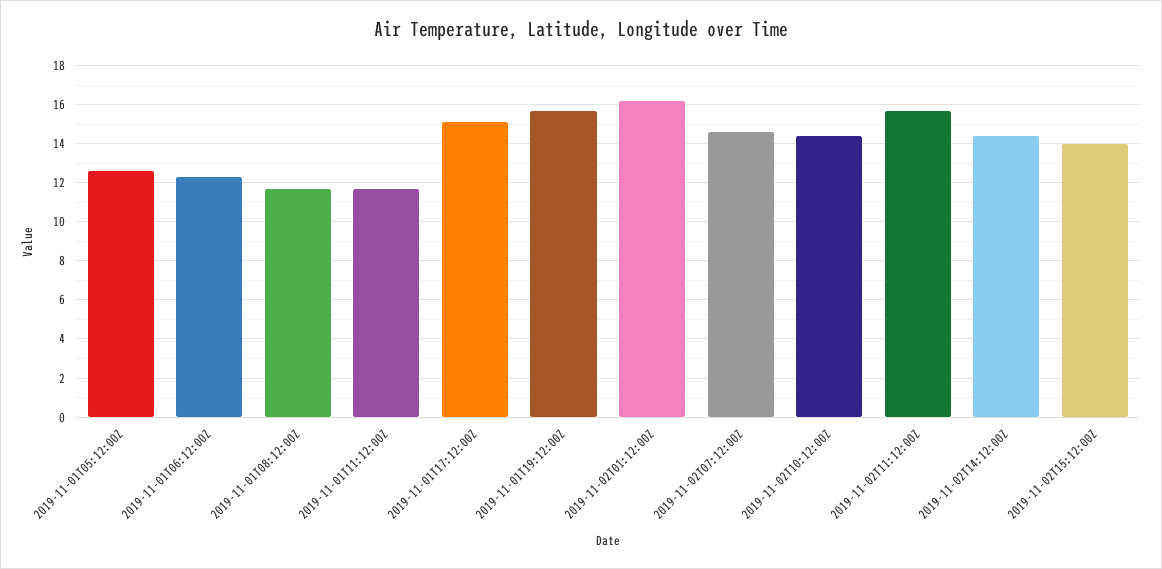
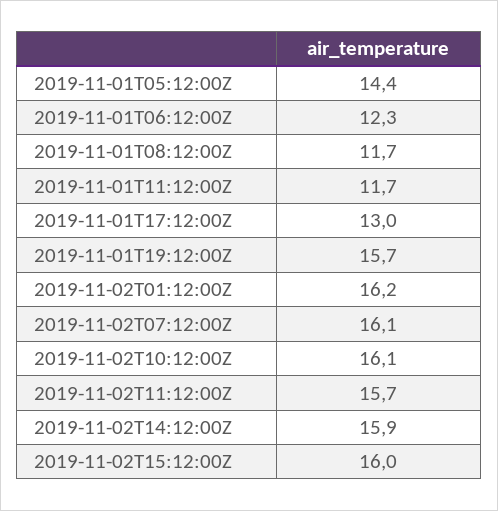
2019-11-01T05:12:00Z: 12.5 -> 14.4
2019-11-01T17:12:00Z: 15 -> 13
2019-11-02T07:12:00Z: 14.5 -> 16.1
2019-11-02T10:12:00Z: 14.5 -> 16.1
2019-11-02T14:12:00Z: 14.5 -> 15.9
2019-11-02T15:12:00Z: 14 -> 16

